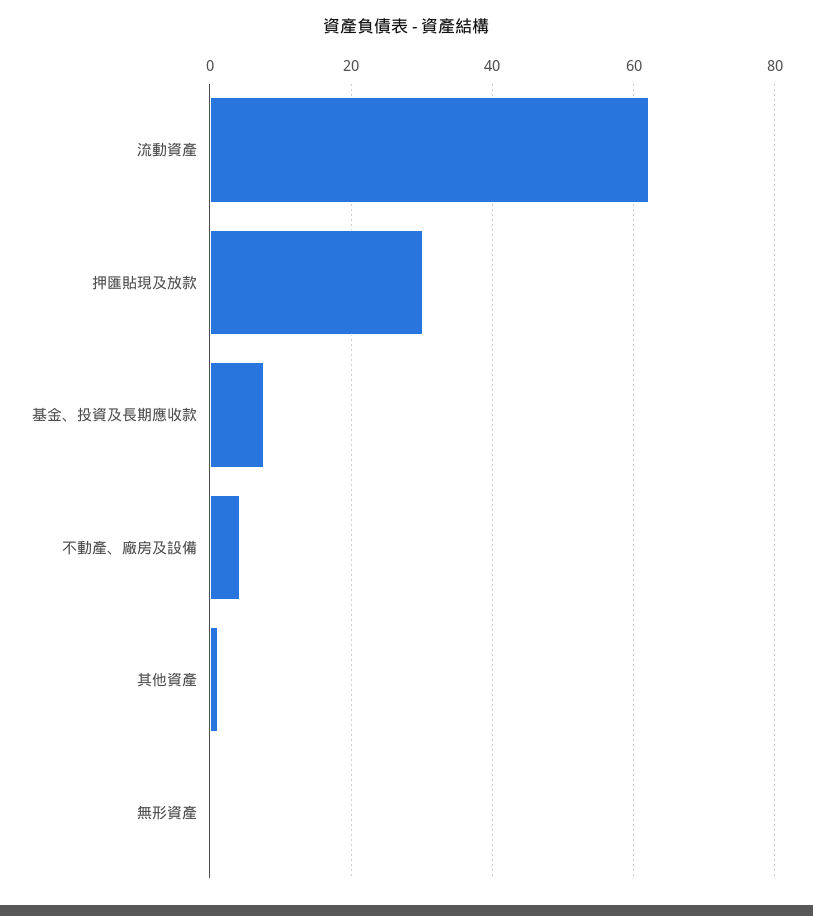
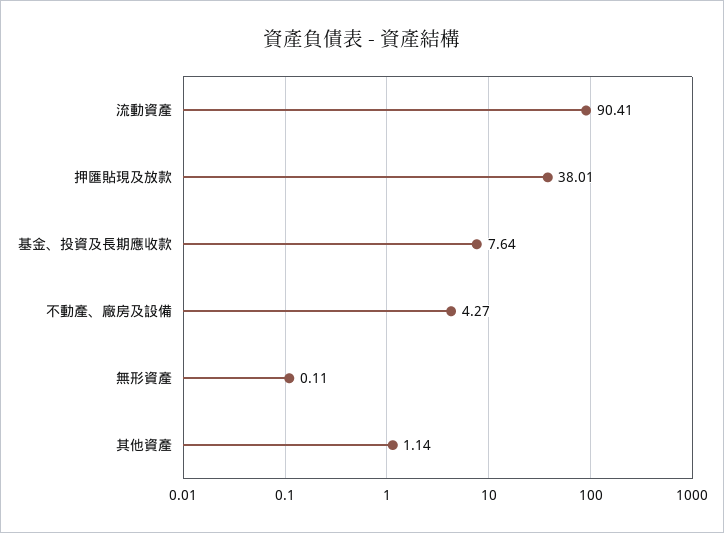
流動資產: 62 -> 90.41
押匯貼現及放款: 30 -> 38.01

